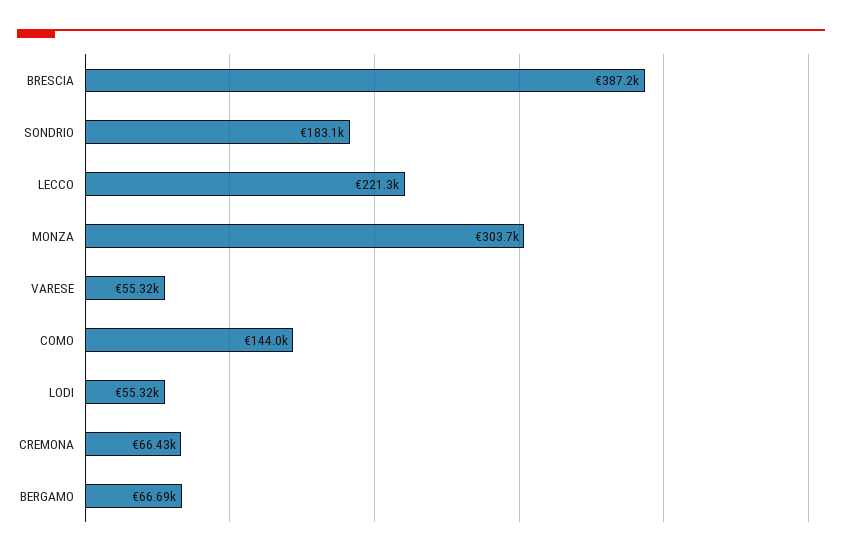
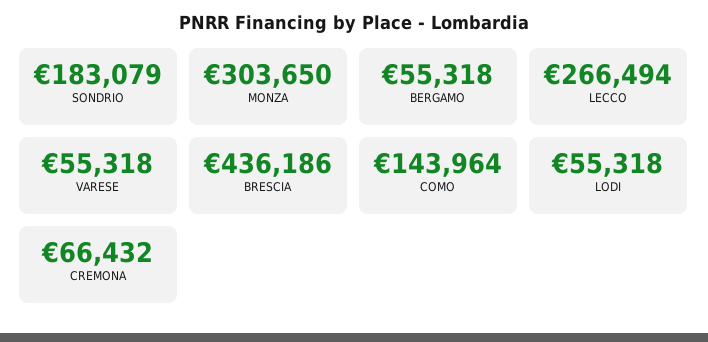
BRESCIA: 387200 -> 436186
LECCO: 221300 -> 266494
BERGAMO: 66690 -> 55318

